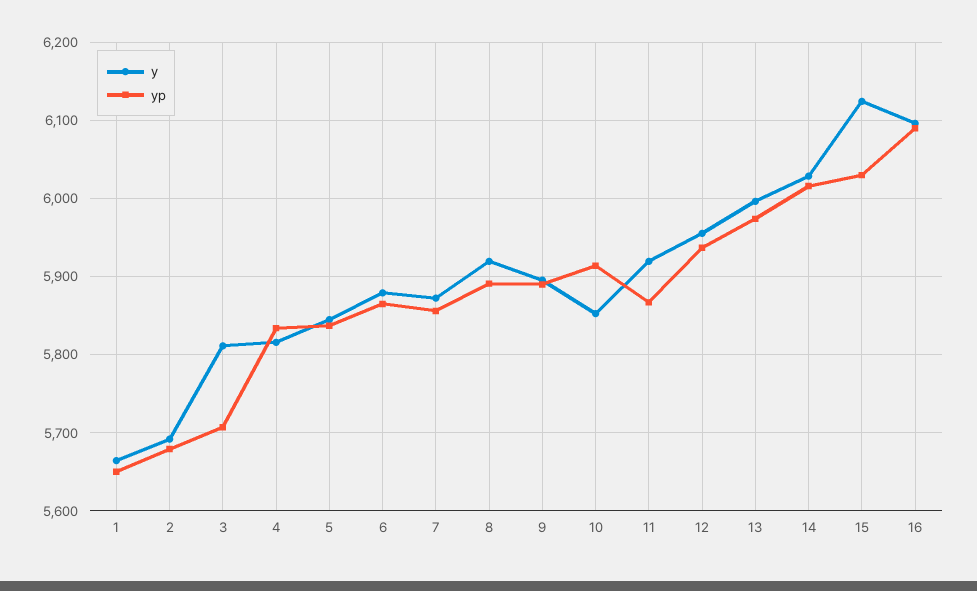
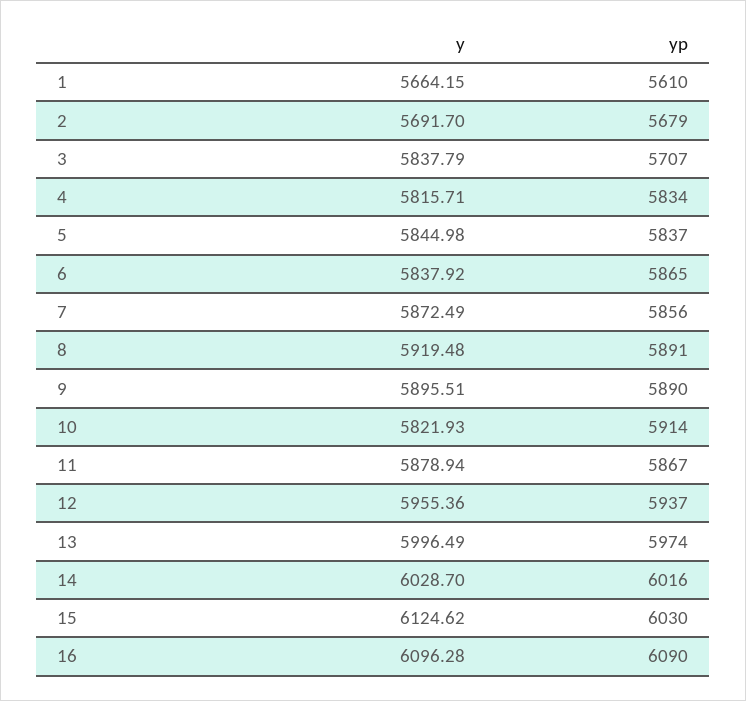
yp, 1: 5650 -> 5610
y, 3: 5810 -> 5837.79
y, 6: 5880 -> 5837.92
y, 10: 5850 -> 5821.93
y, 11: 5920 -> 5878.94

